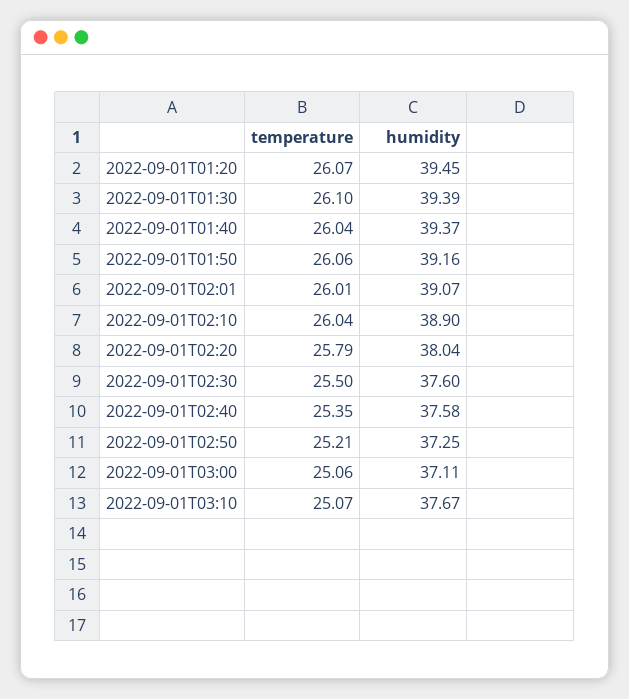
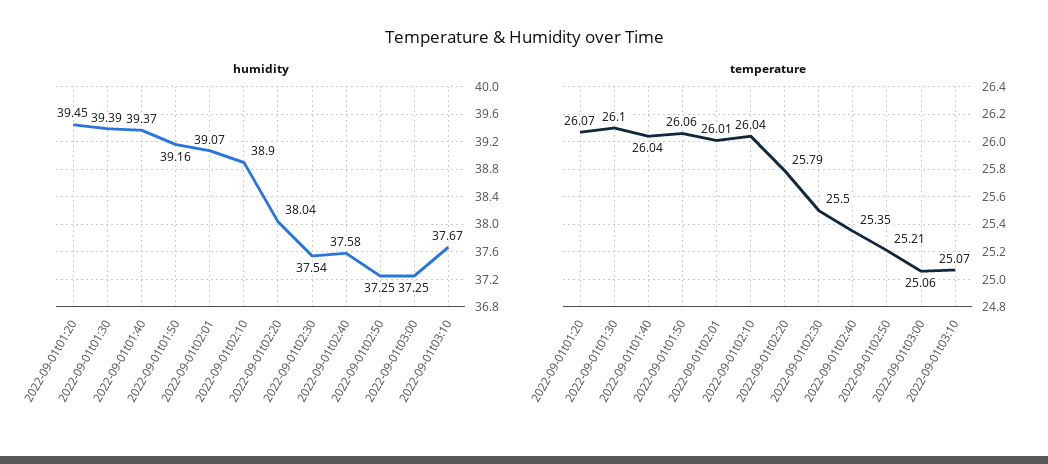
humidity, 2022-09-01T02:30: 37.6 -> 37.54
humidity, 2022-09-01T03:00: 37.11 -> 37.25

